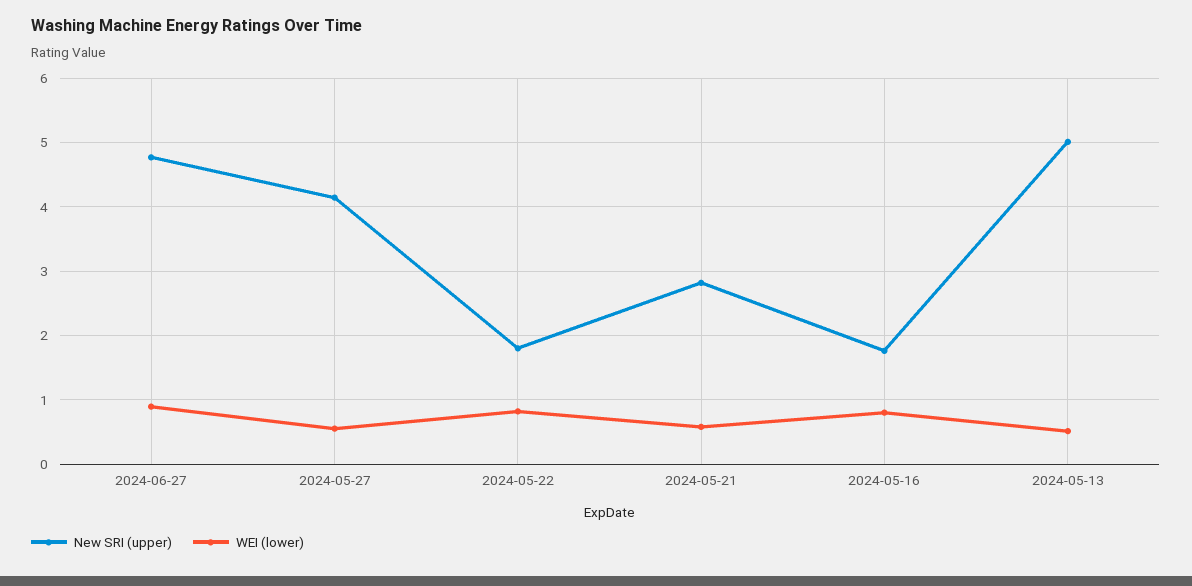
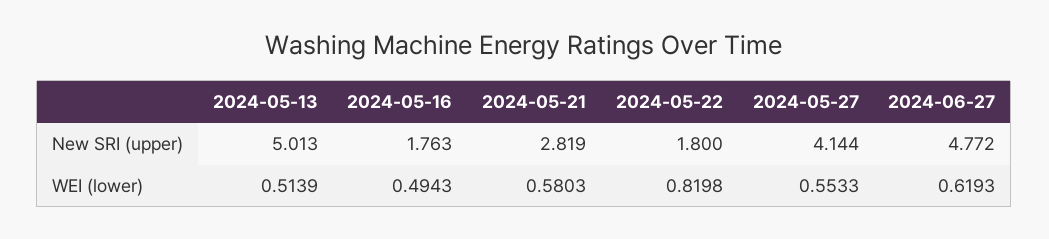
WEI (lower), 2024-06-27: 0.9 -> 0.6193
WEI (lower), 2024-05-16: 0.8 -> 0.4943

